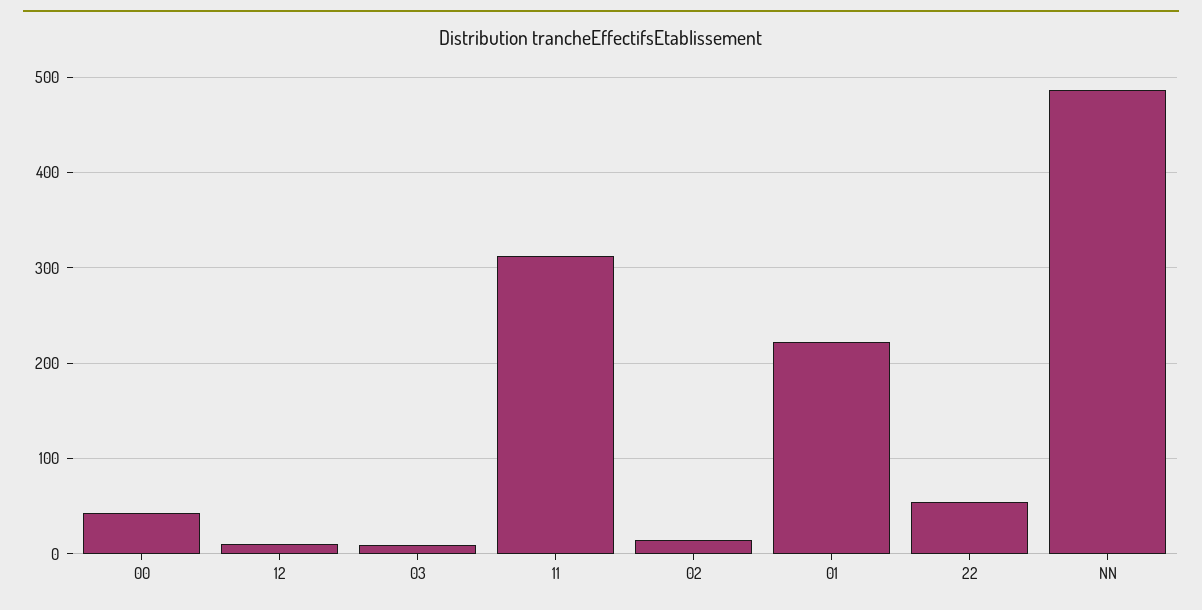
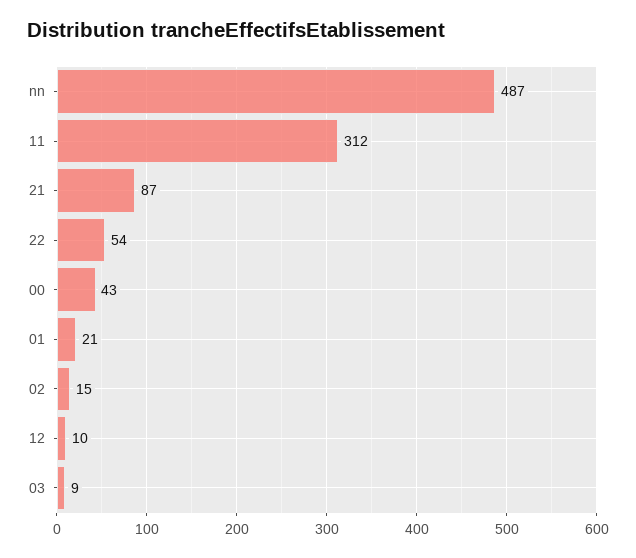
01: 220 -> 21
21: none -> 87

